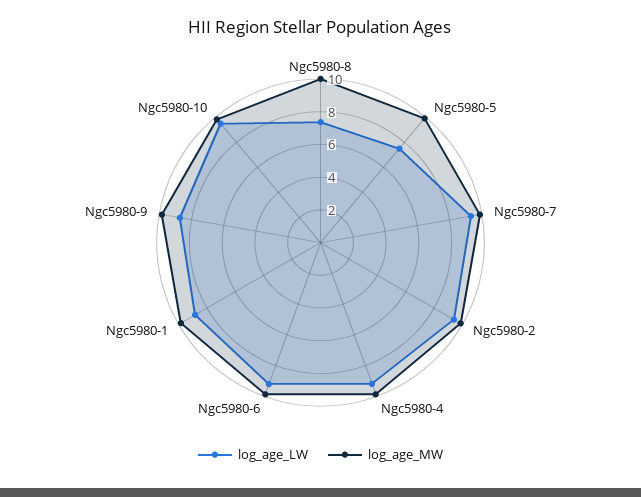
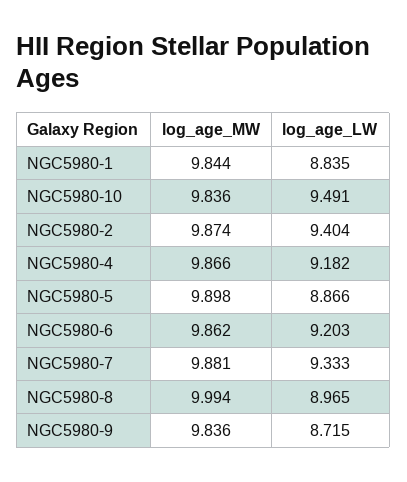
log_age_LW, Ngc5980-8: 7.5 -> 8.965
log_age_LW, Ngc5980-5: 7.5 -> 8.866

